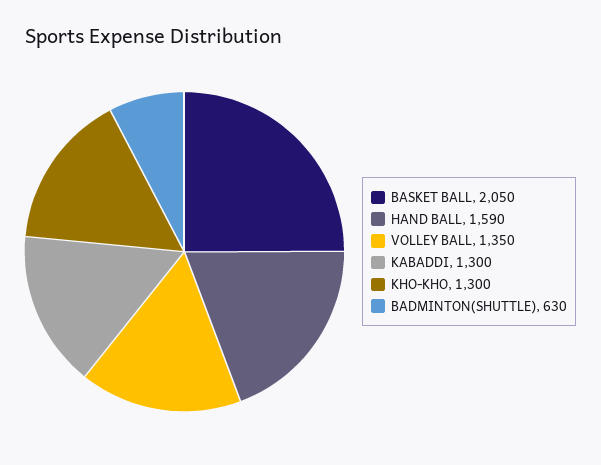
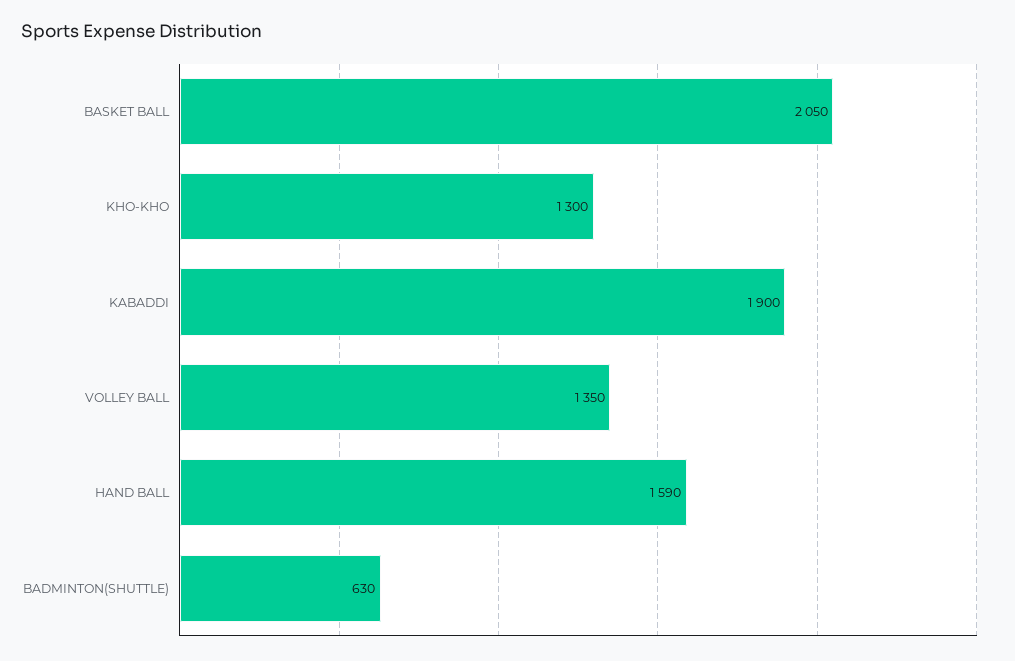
KABADDI: 1300 -> 1900

